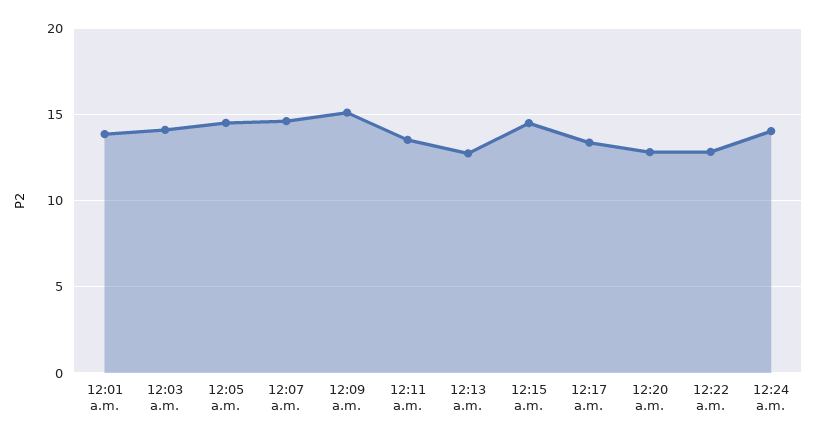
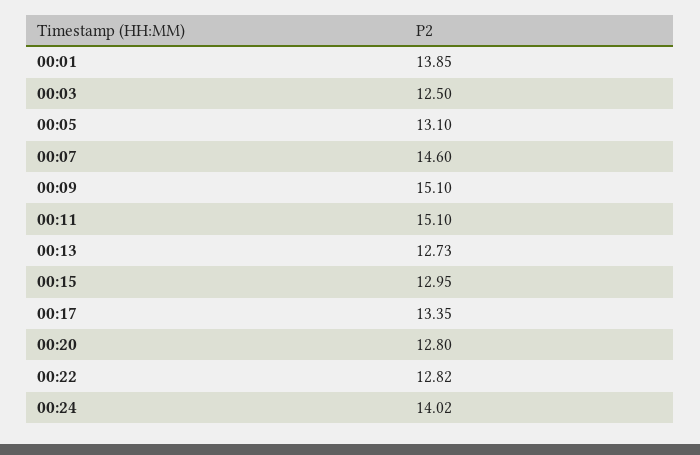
12:03 a.m.: 14 -> 12.5
12:05 a.m.: 14.5 -> 13.1
12:11 a.m.: 13.5 -> 15.1
12:15 a.m.: 14.5 -> 12.95

